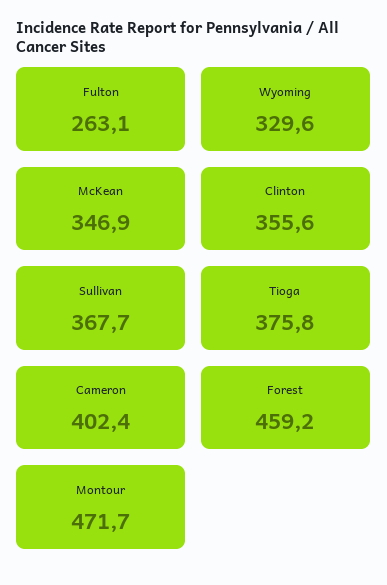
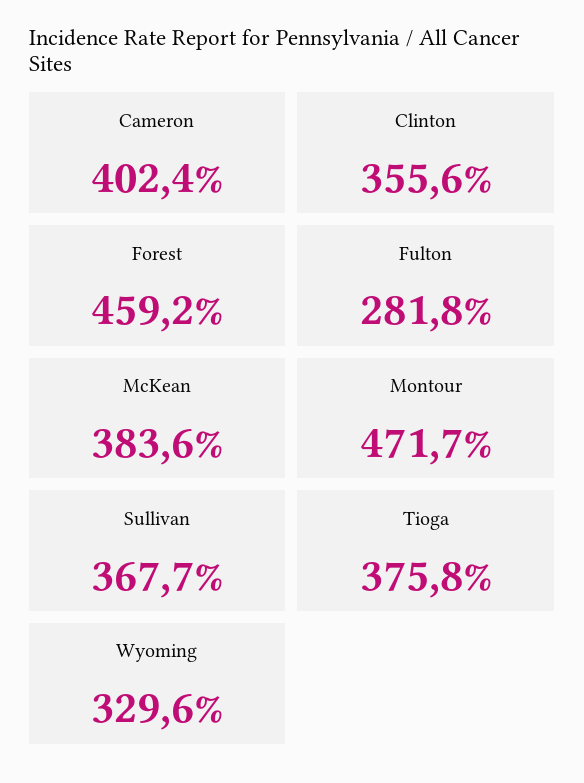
Fulton: 263.1 -> 281.8
McKean: 346.9 -> 383.6

